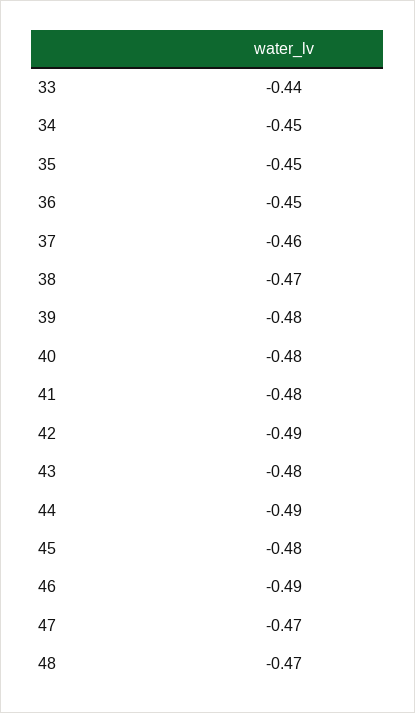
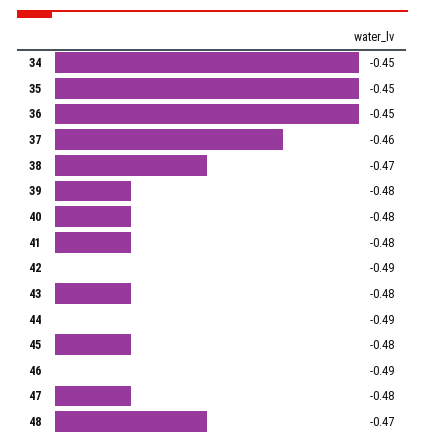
33: -0.44 -> none
47: -0.47 -> -0.48

